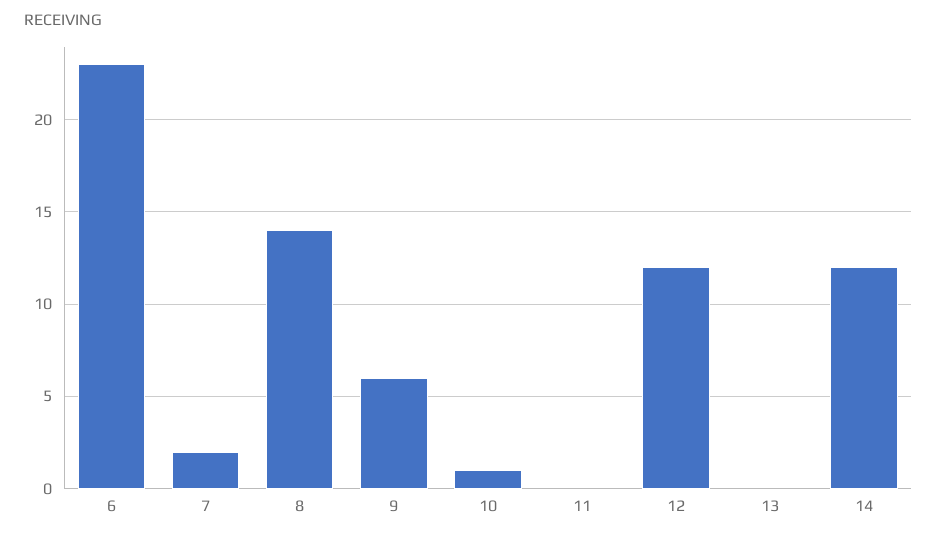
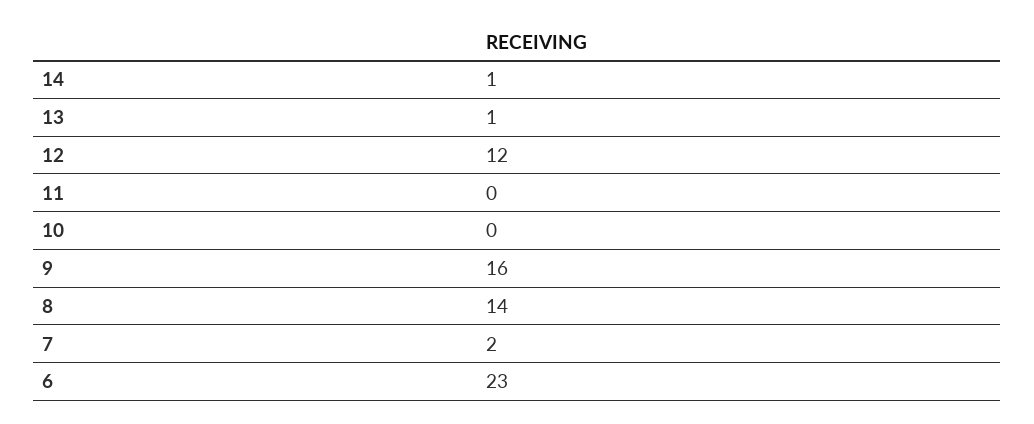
9: 6 -> 16
10: 1 -> 0
13: 0 -> 1
14: 12 -> 1

